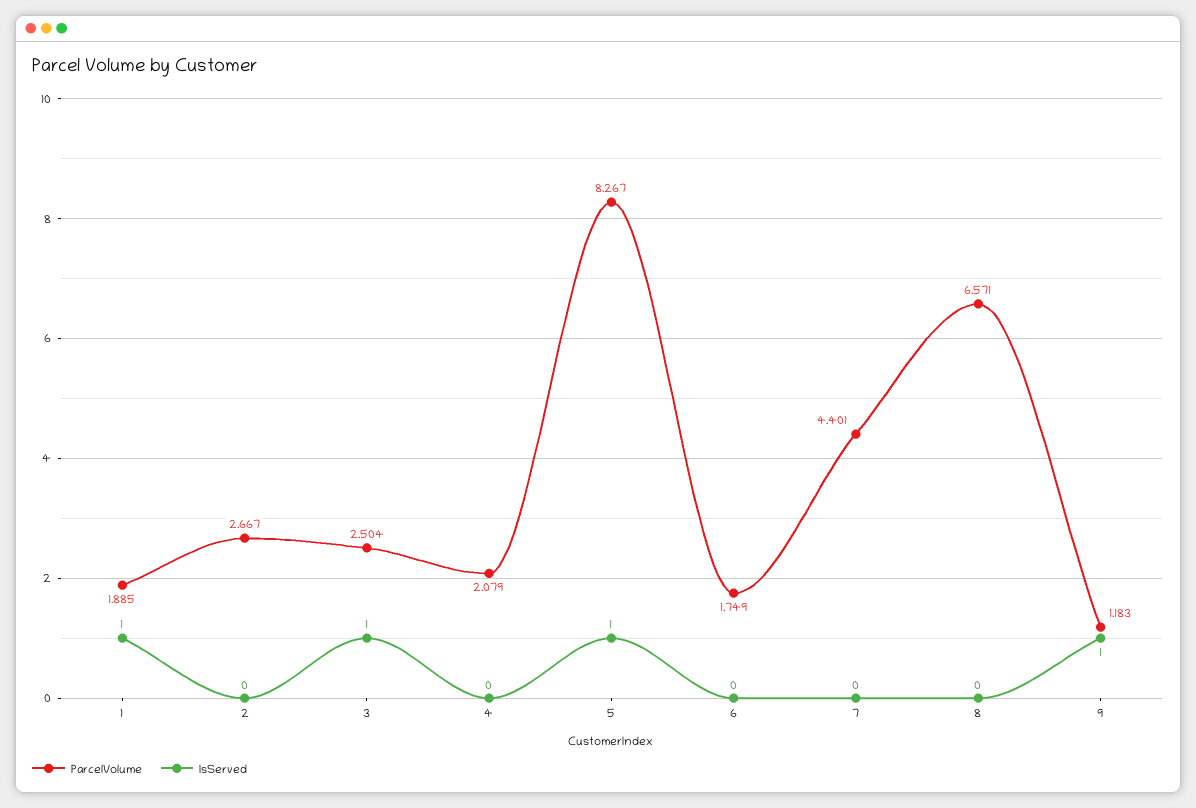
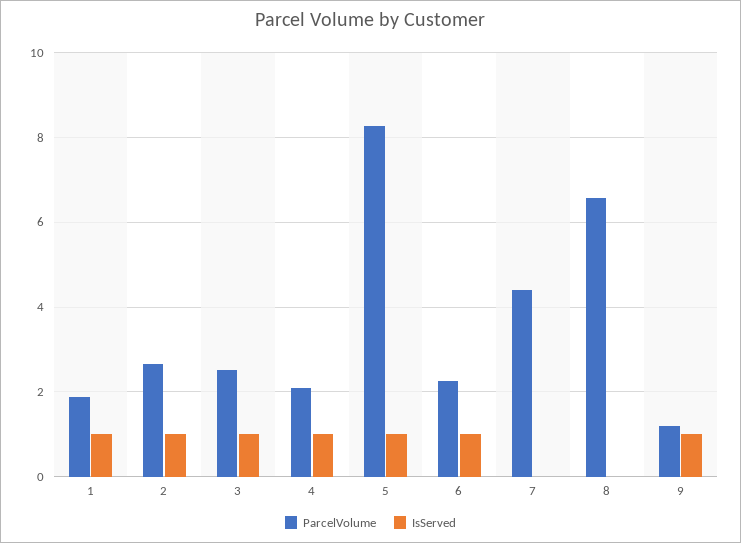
IsServed, 2: 0 -> 1
IsServed, 4: 0 -> 1
ParcelVolume, 6: 1.749 -> 2.2
IsServed, 6: 0 -> 1

